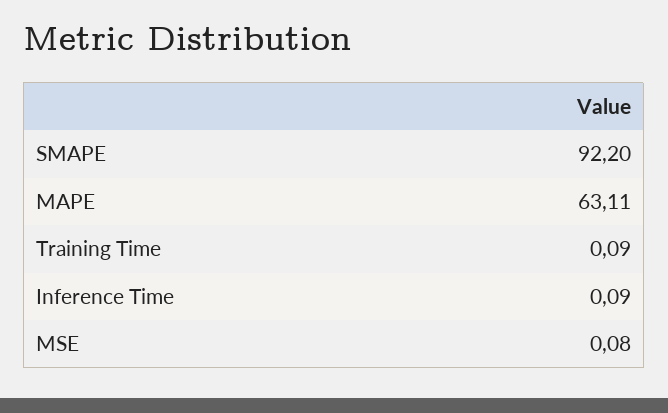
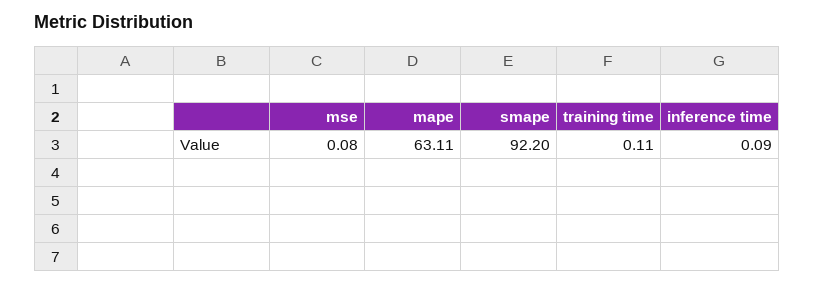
Training Time: 0.09 -> 0.11

